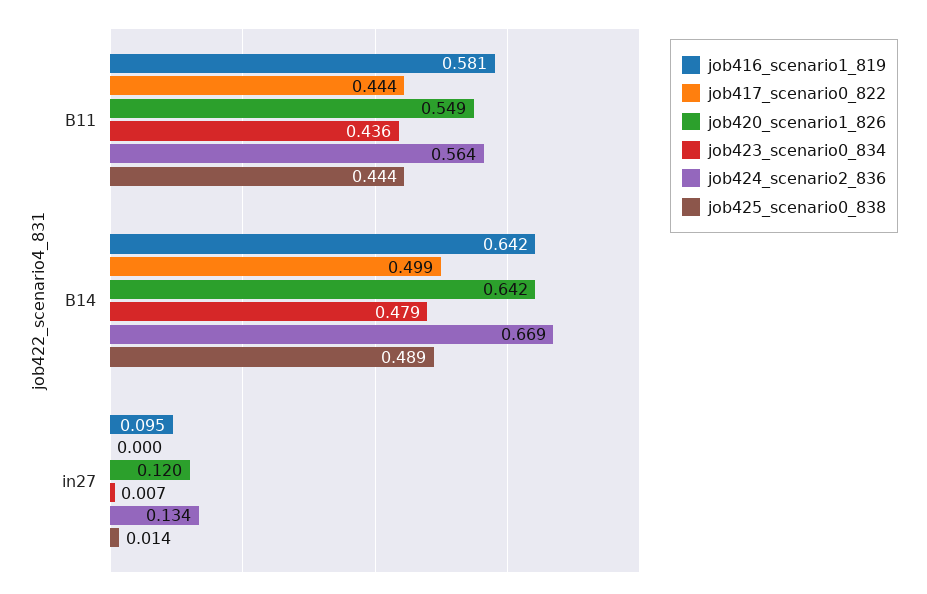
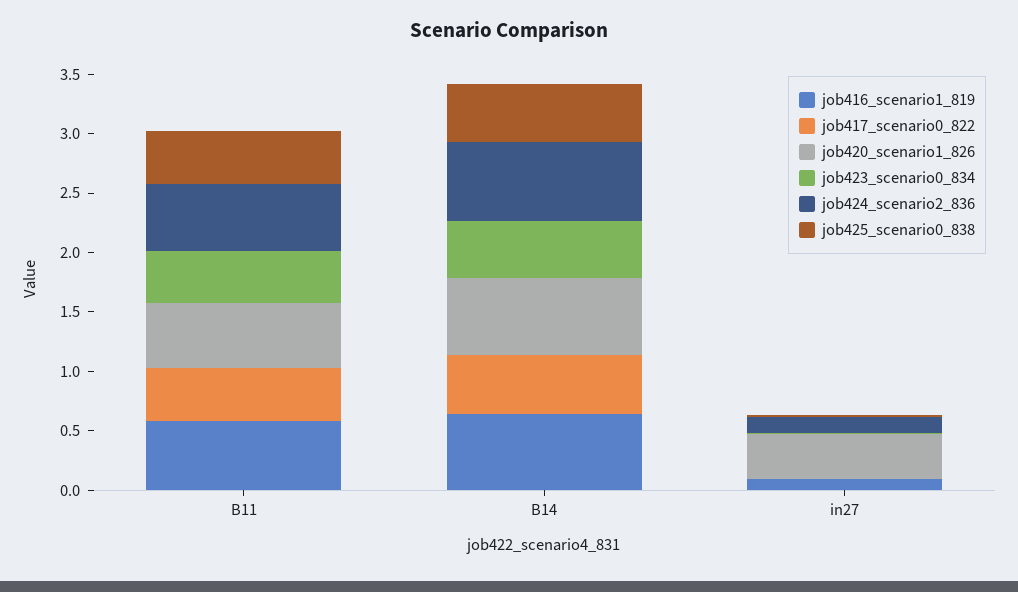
job420_scenario1_826, in27: 0.12 -> 0.4

